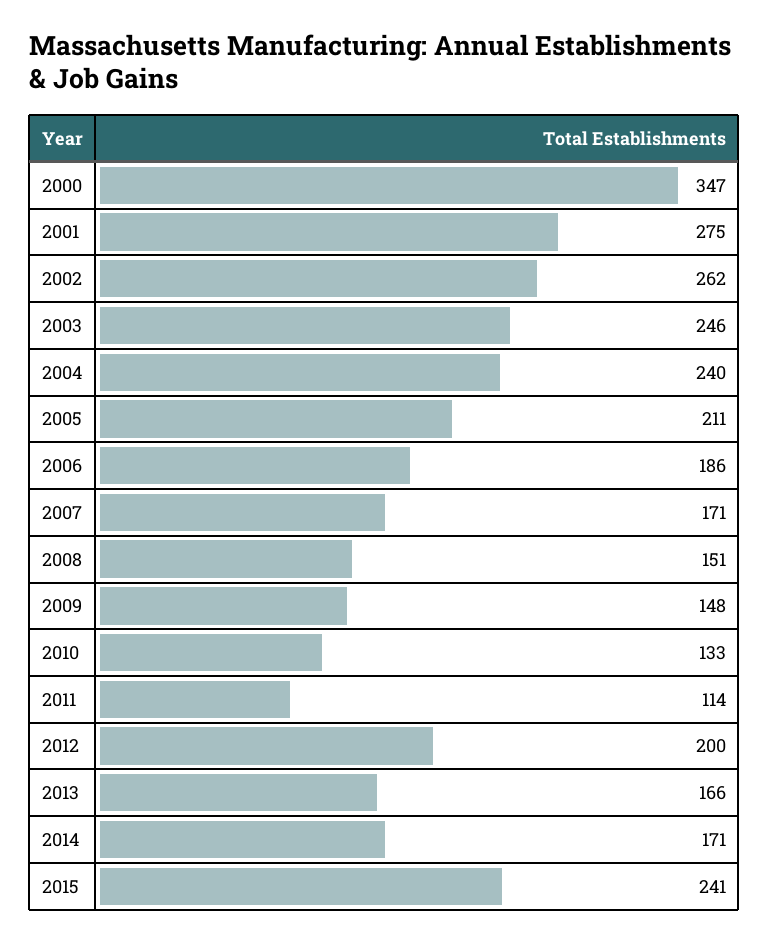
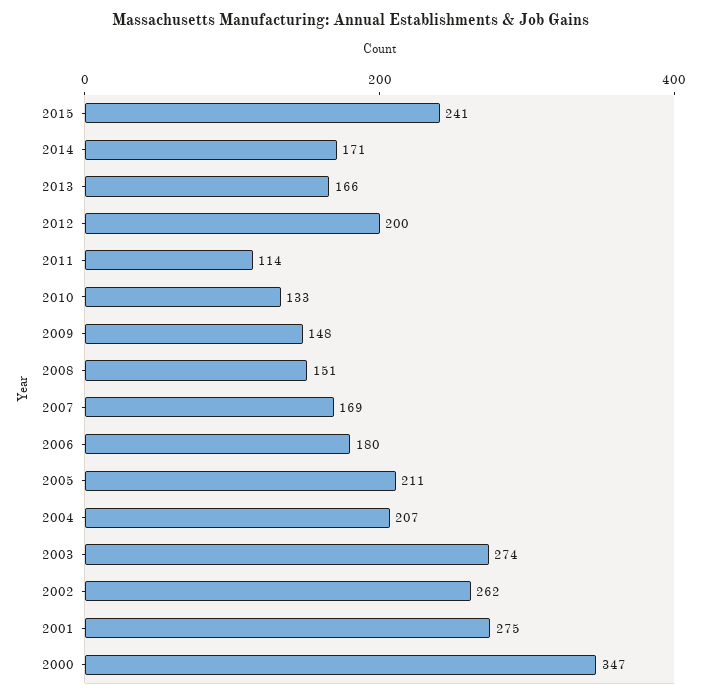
2003: 246 -> 274
2004: 240 -> 207
2006: 186 -> 180
2007: 171 -> 169

